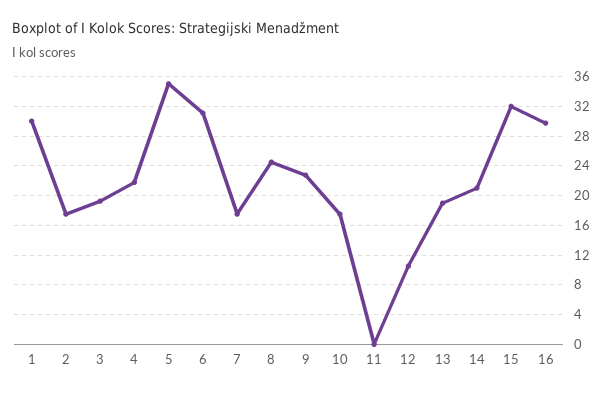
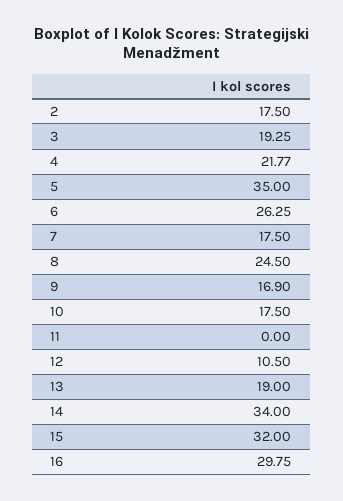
1: 30 -> none
6: 31 -> 26.25
9: 23 -> 16.9
14: 21 -> 34

